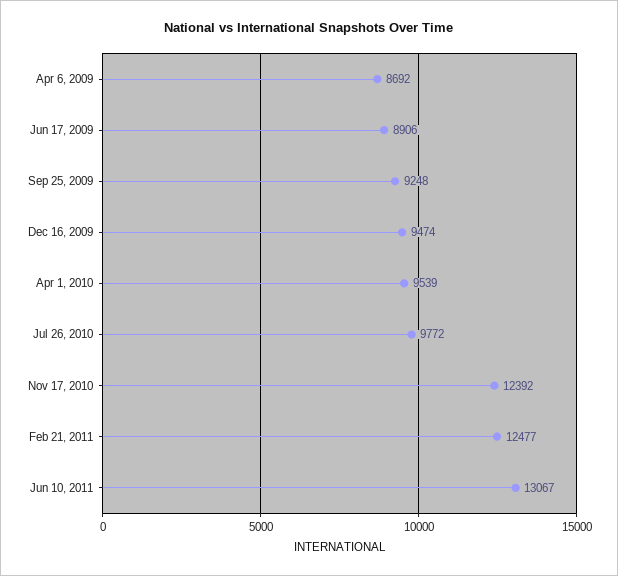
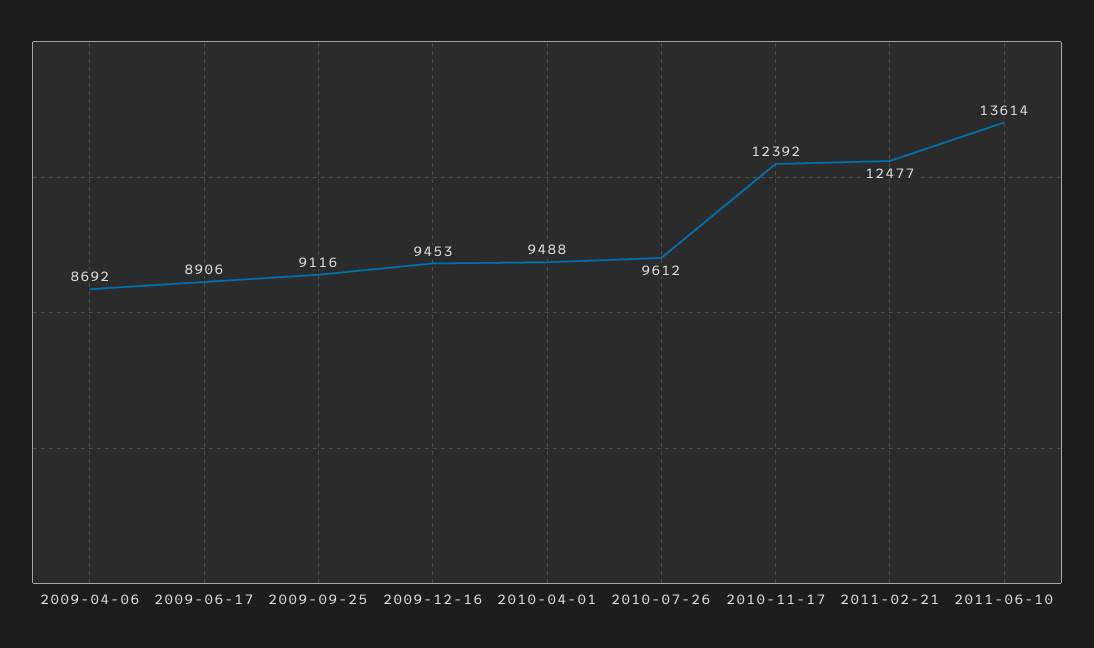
Sep 25, 2009: 9248 -> 9116
Dec 16, 2009: 9474 -> 9453
Apr 1, 2010: 9539 -> 9488
Jul 26, 2010: 9772 -> 9612
Jun 10, 2011: 13067 -> 13614

